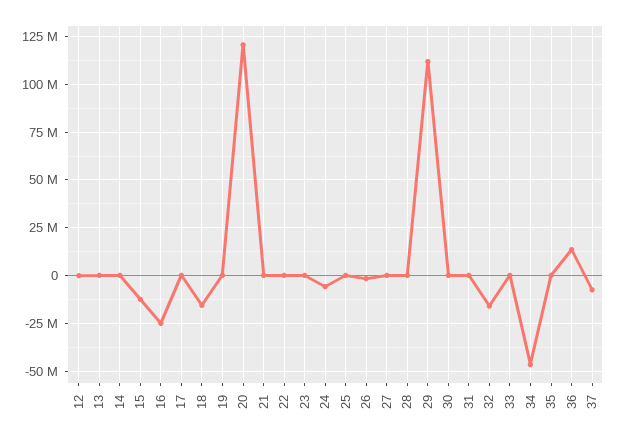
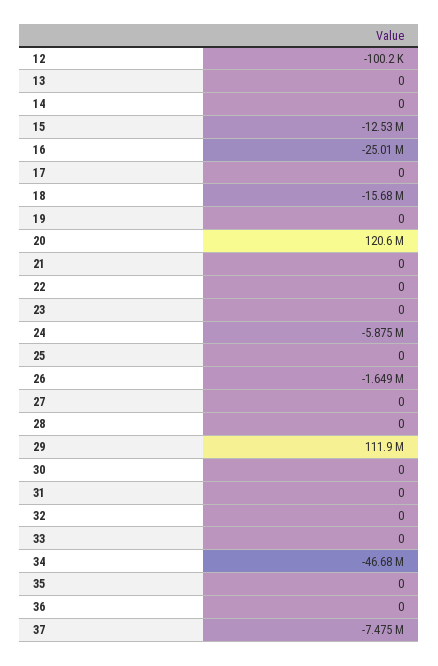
32: -15000000 -> 0
36: 15000000 -> 0

